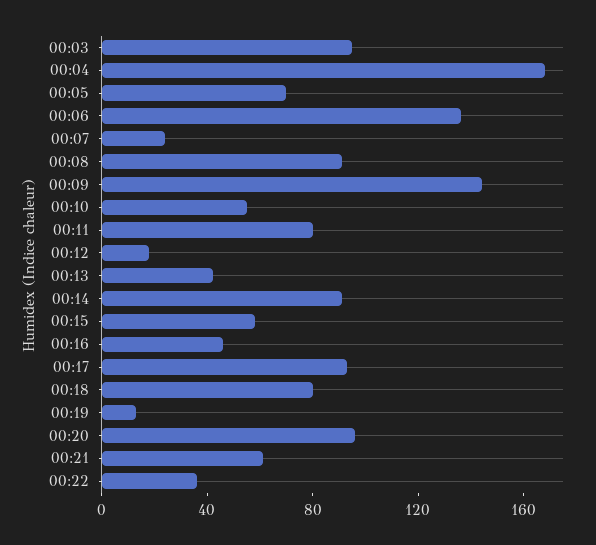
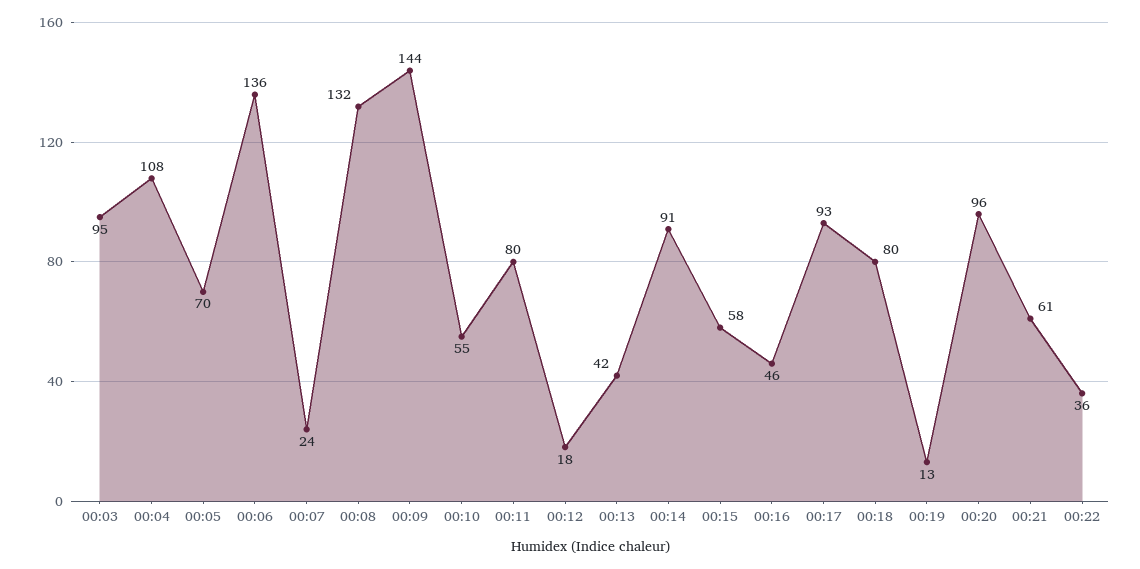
00:04: 170 -> 108
00:08: 90 -> 132

